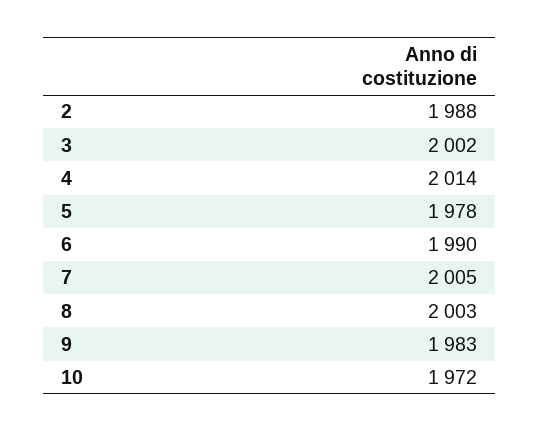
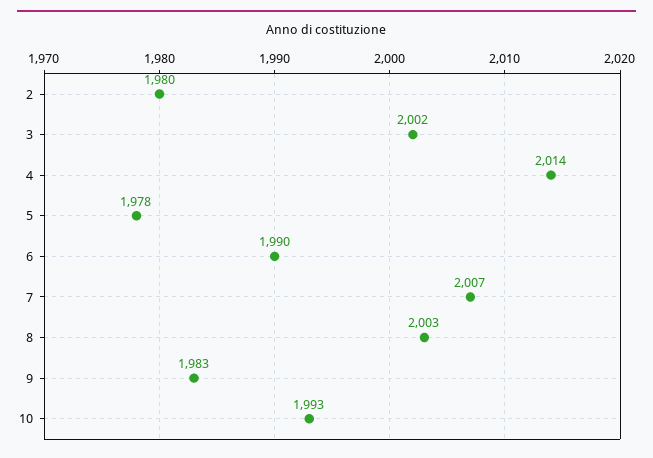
2: 1988 -> 1980
7: 2005 -> 2007
10: 1972 -> 1993

